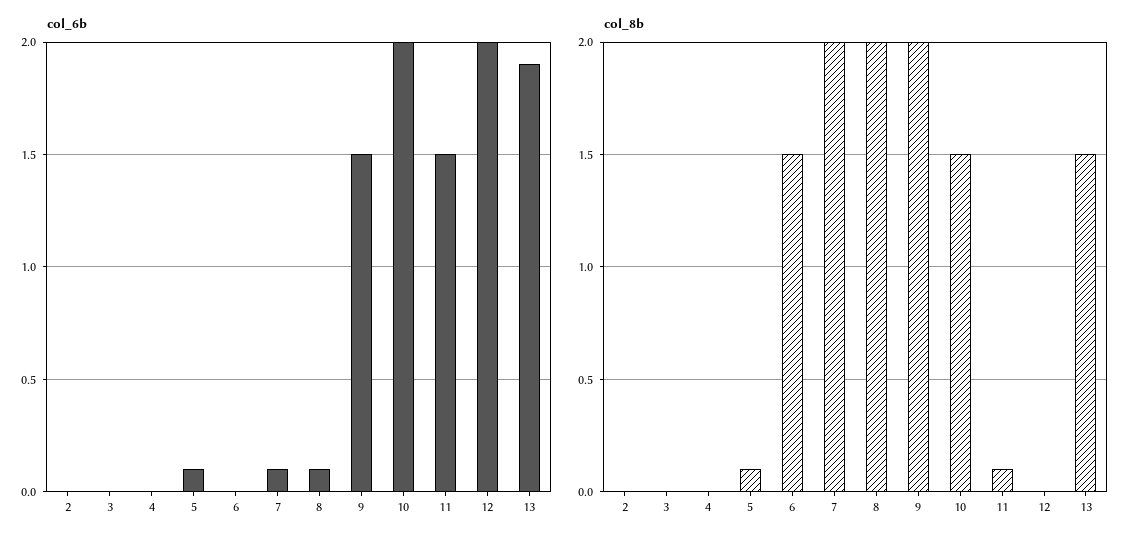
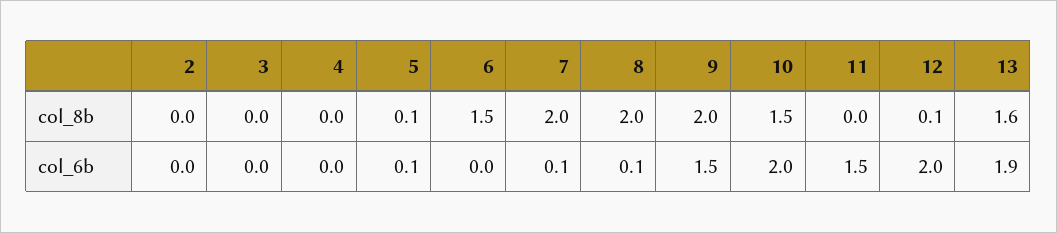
col_8b, 11: 0.1 -> 0
col_8b, 12: 0 -> 0.1
col_8b, 13: 1.5 -> 1.6

